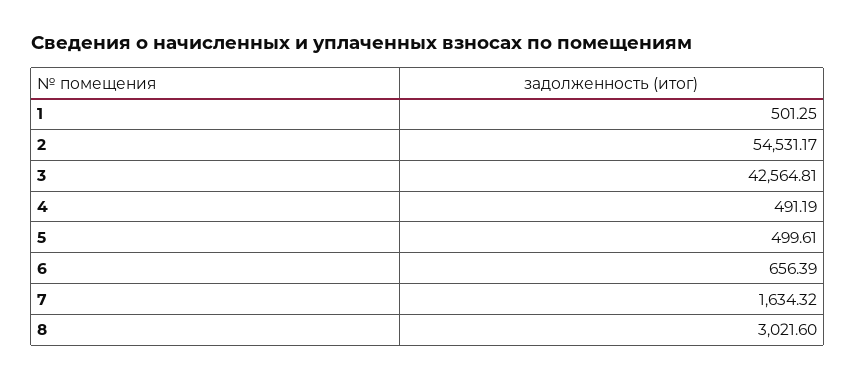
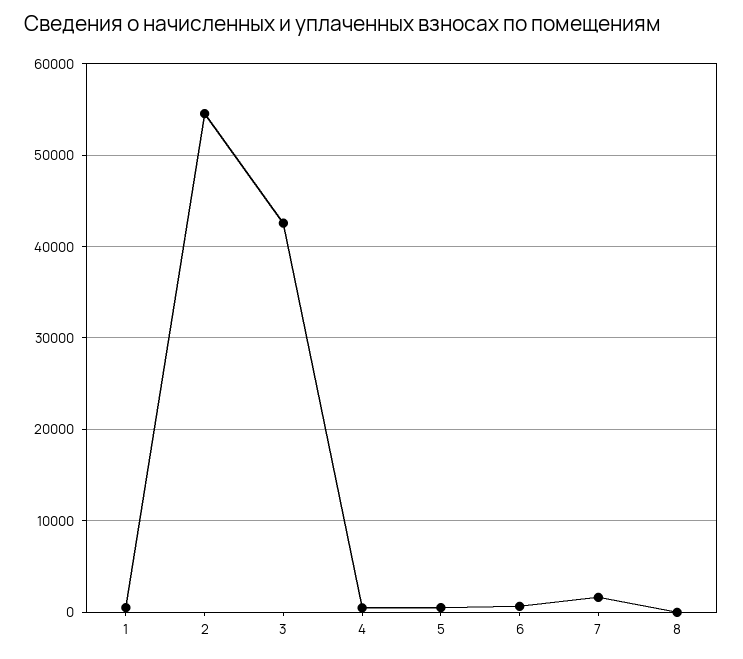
8: 3021.6 -> 0

